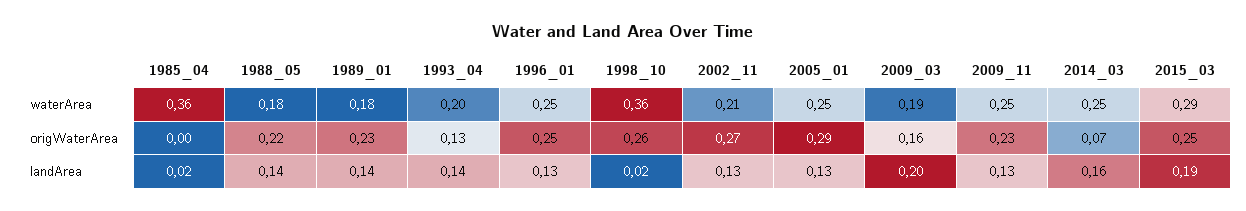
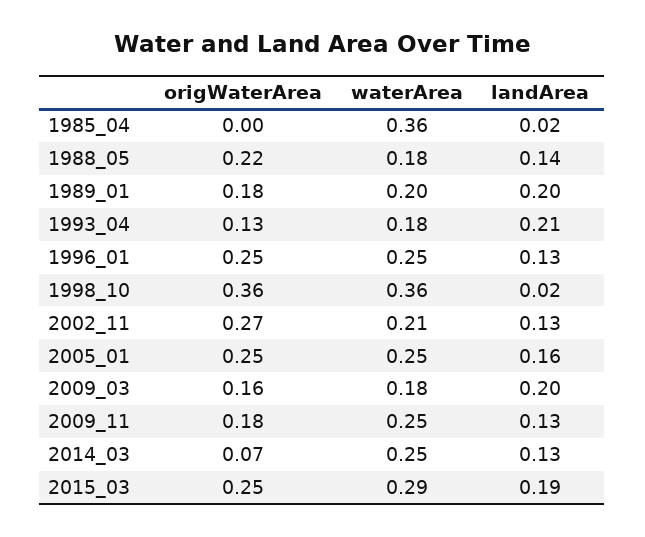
1989_01, waterArea: 0.18 -> 0.2
1993_04, waterArea: 0.2 -> 0.18
2009_03, waterArea: 0.19 -> 0.18
1989_01, origWaterArea: 0.23 -> 0.18
1998_10, origWaterArea: 0.26 -> 0.36
2005_01, origWaterArea: 0.29 -> 0.25
2009_11, origWaterArea: 0.23 -> 0.18
1989_01, landArea: 0.14 -> 0.2
1993_04, landArea: 0.14 -> 0.21
2005_01, landArea: 0.13 -> 0.16
2014_03, landArea: 0.16 -> 0.13

